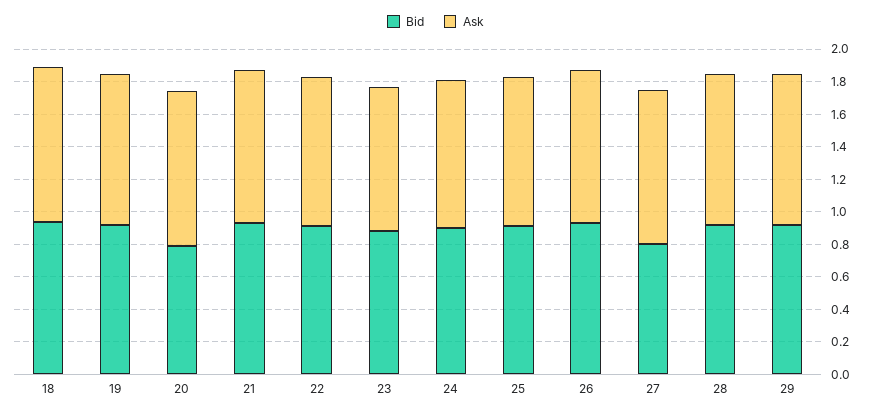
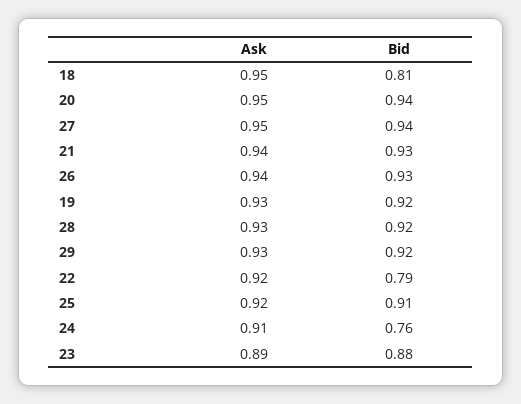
Bid, 18: 0.95 -> 0.81
Bid, 20: 0.8 -> 0.94
Bid, 22: 0.9 -> 0.79
Bid, 24: 0.9 -> 0.76
Bid, 27: 0.8 -> 0.94

